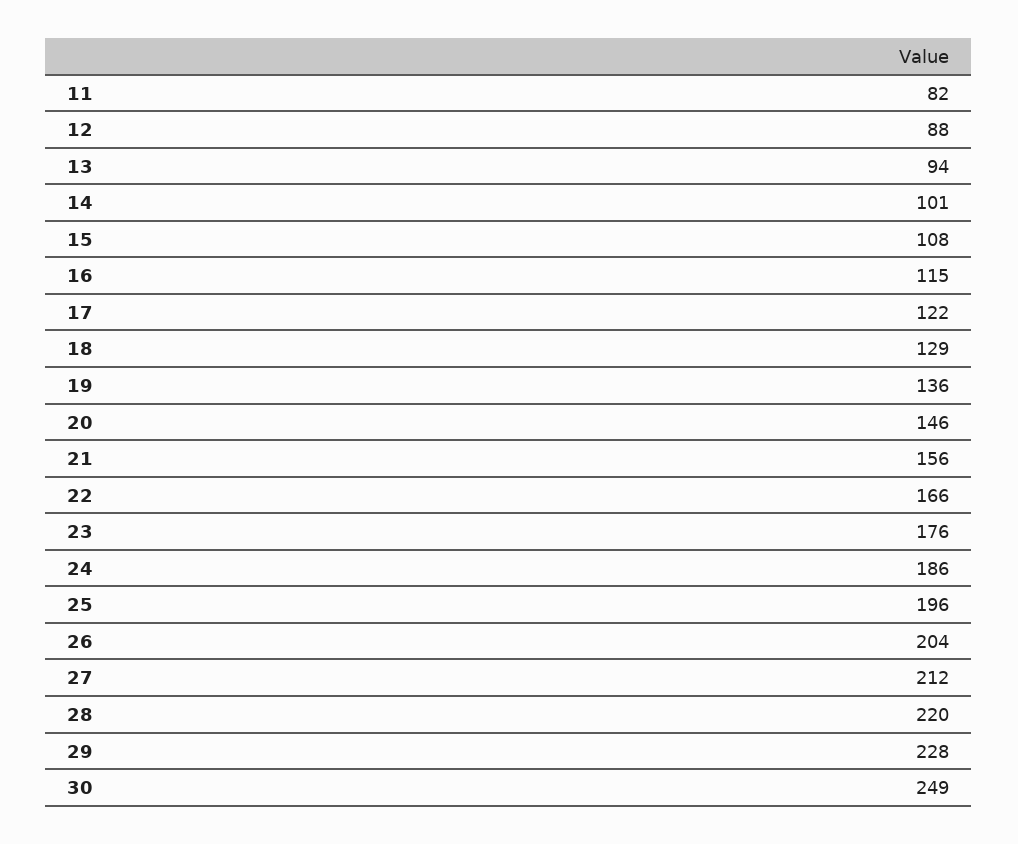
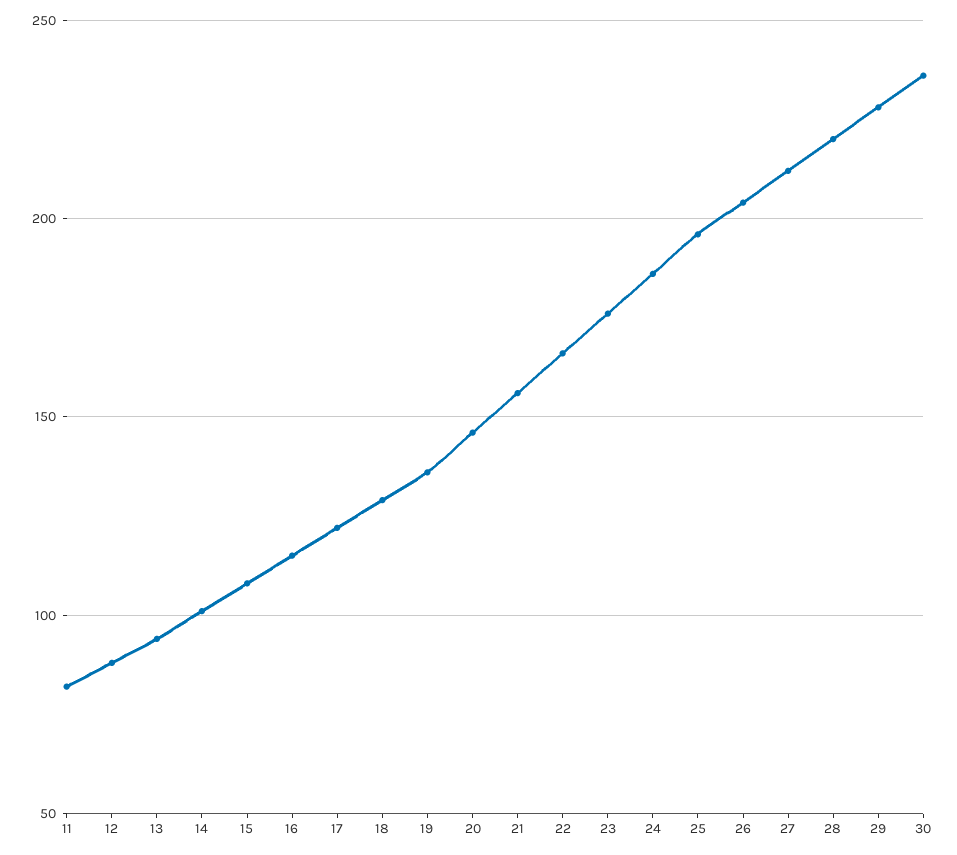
30: 249 -> 235

